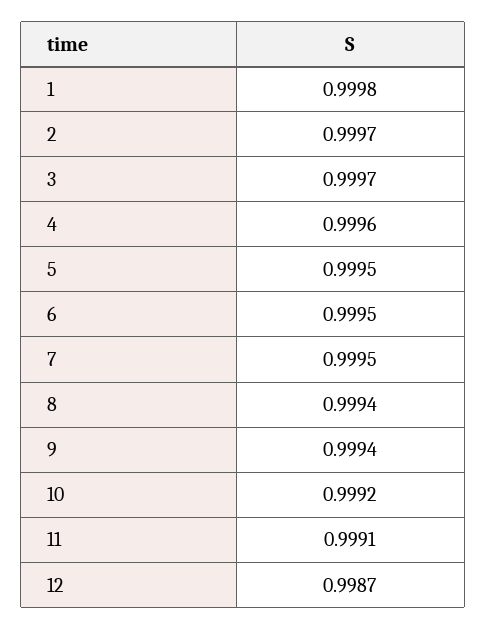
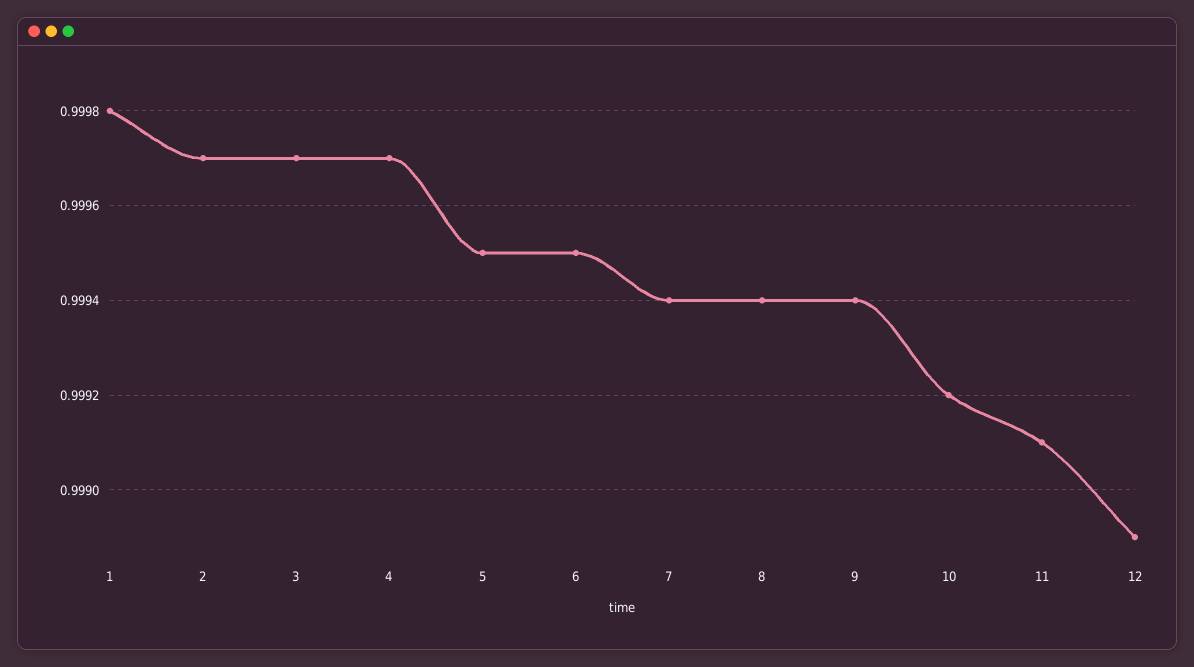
4: 0.9996 -> 0.9997
7: 0.9995 -> 0.9994
12: 0.9987 -> 0.9989

